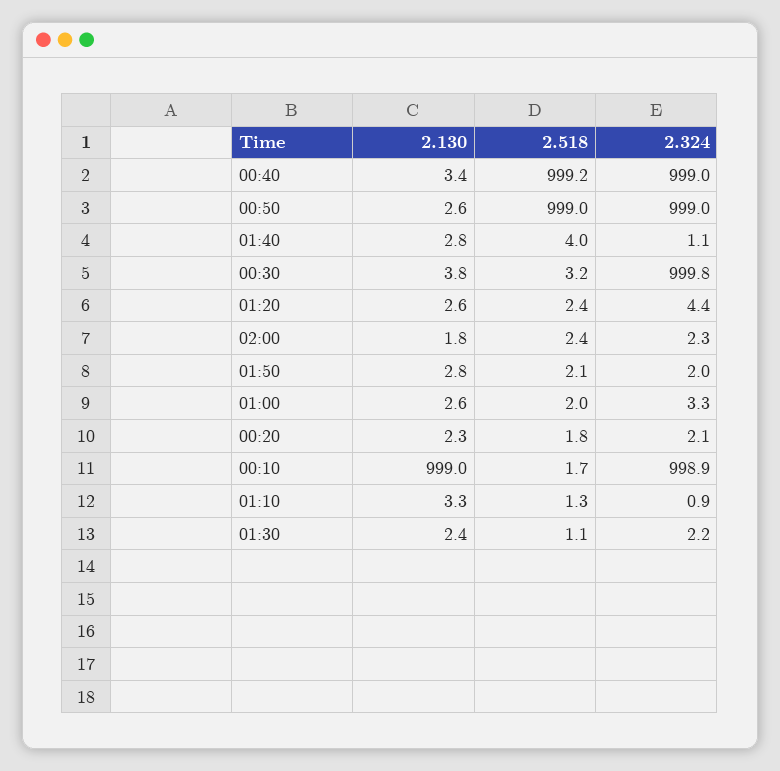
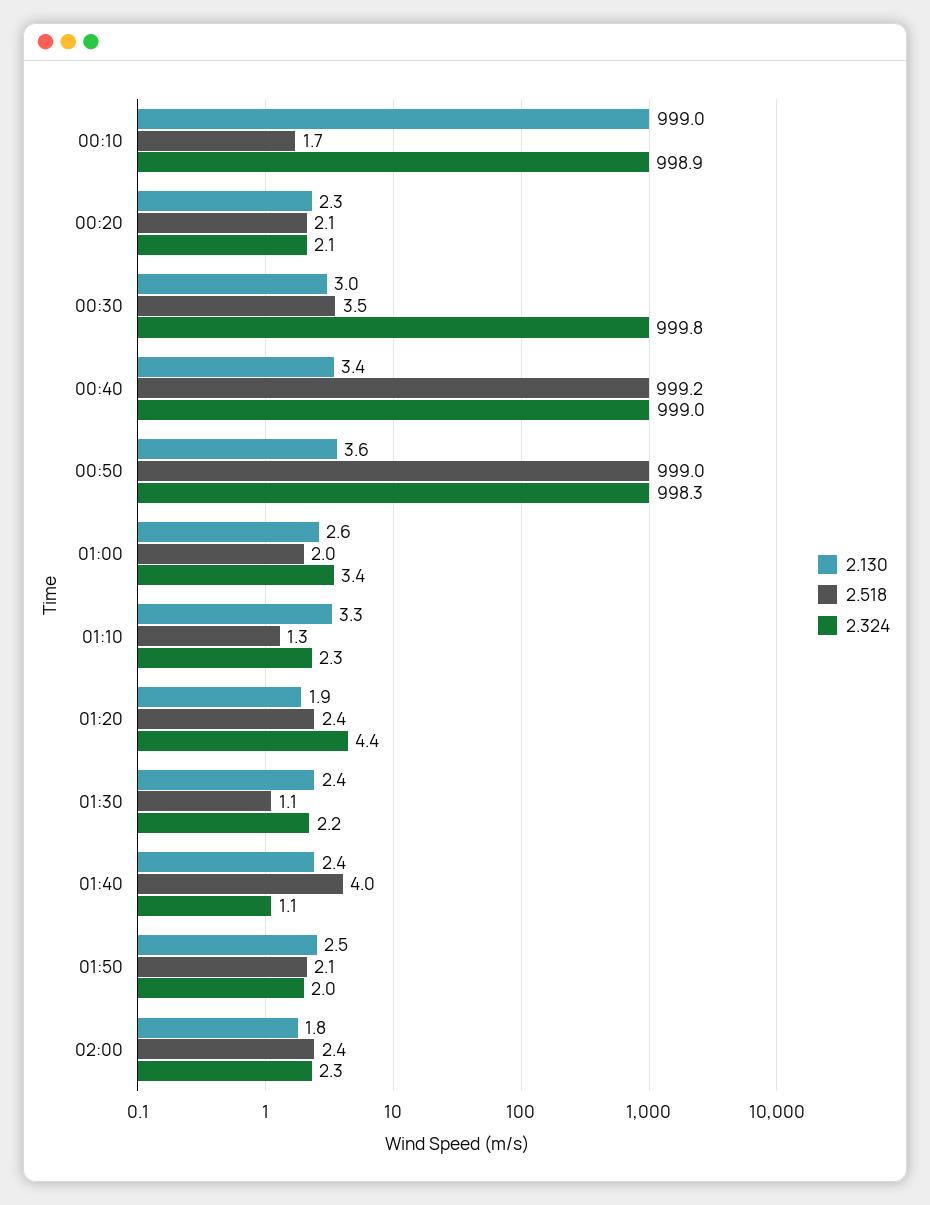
2.130, 00:50: 2.6 -> 3.6
2.324, 00:50: 999 -> 998.3
2.130, 01:40: 2.8 -> 2.4
2.130, 00:30: 3.8 -> 3
2.518, 00:30: 3.2 -> 3.5
2.130, 01:20: 2.6 -> 1.9
2.130, 01:50: 2.8 -> 2.5
2.324, 01:00: 3.3 -> 3.4
2.518, 00:20: 1.8 -> 2.1
2.324, 01:10: 0.9 -> 2.3

